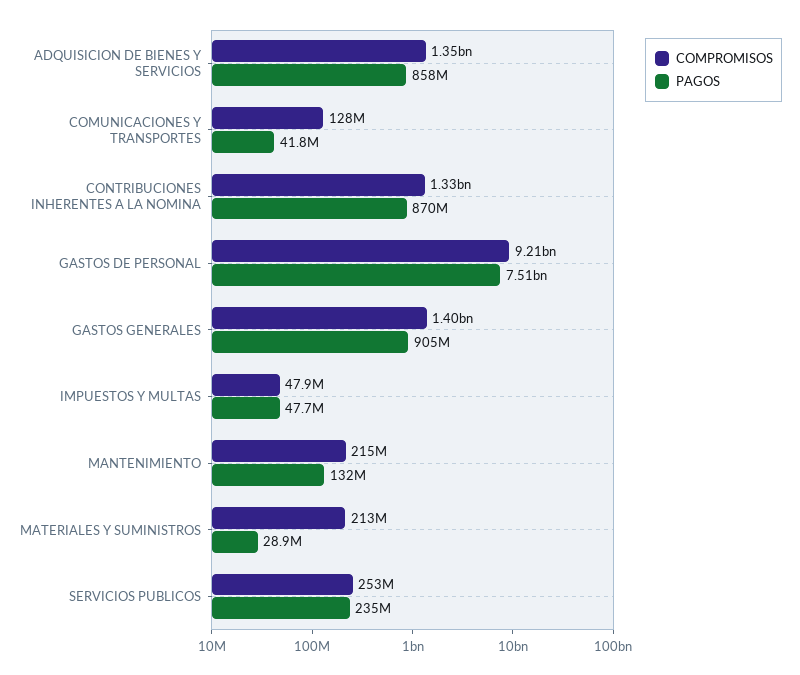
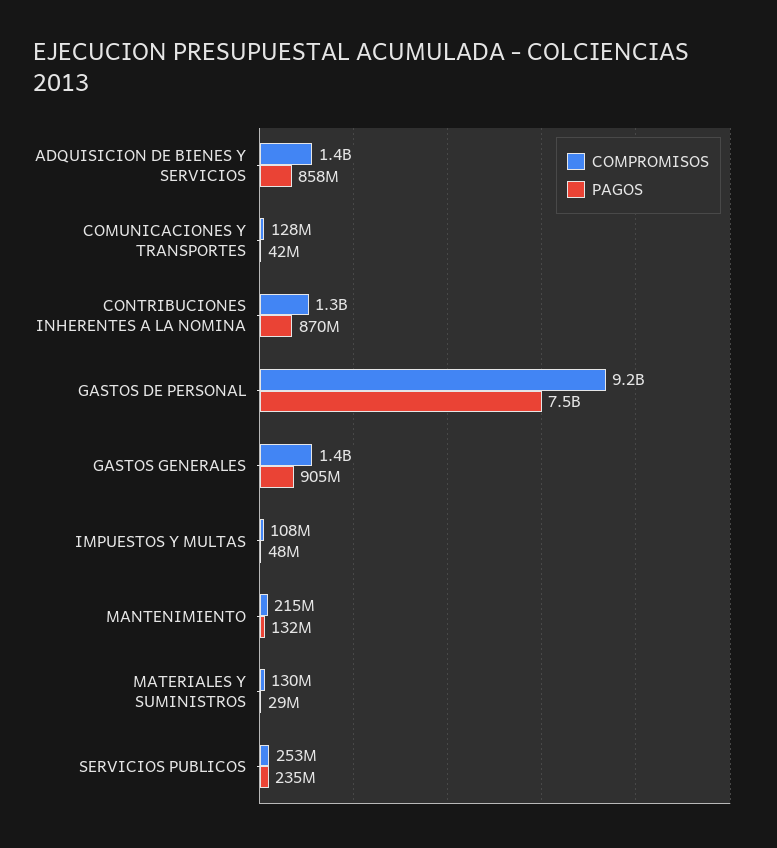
COMPROMISOS, IMPUESTOS Y MULTAS: 47900000 -> 108000000
COMPROMISOS, MATERIALES Y SUMINISTROS: 213000000 -> 130000000

